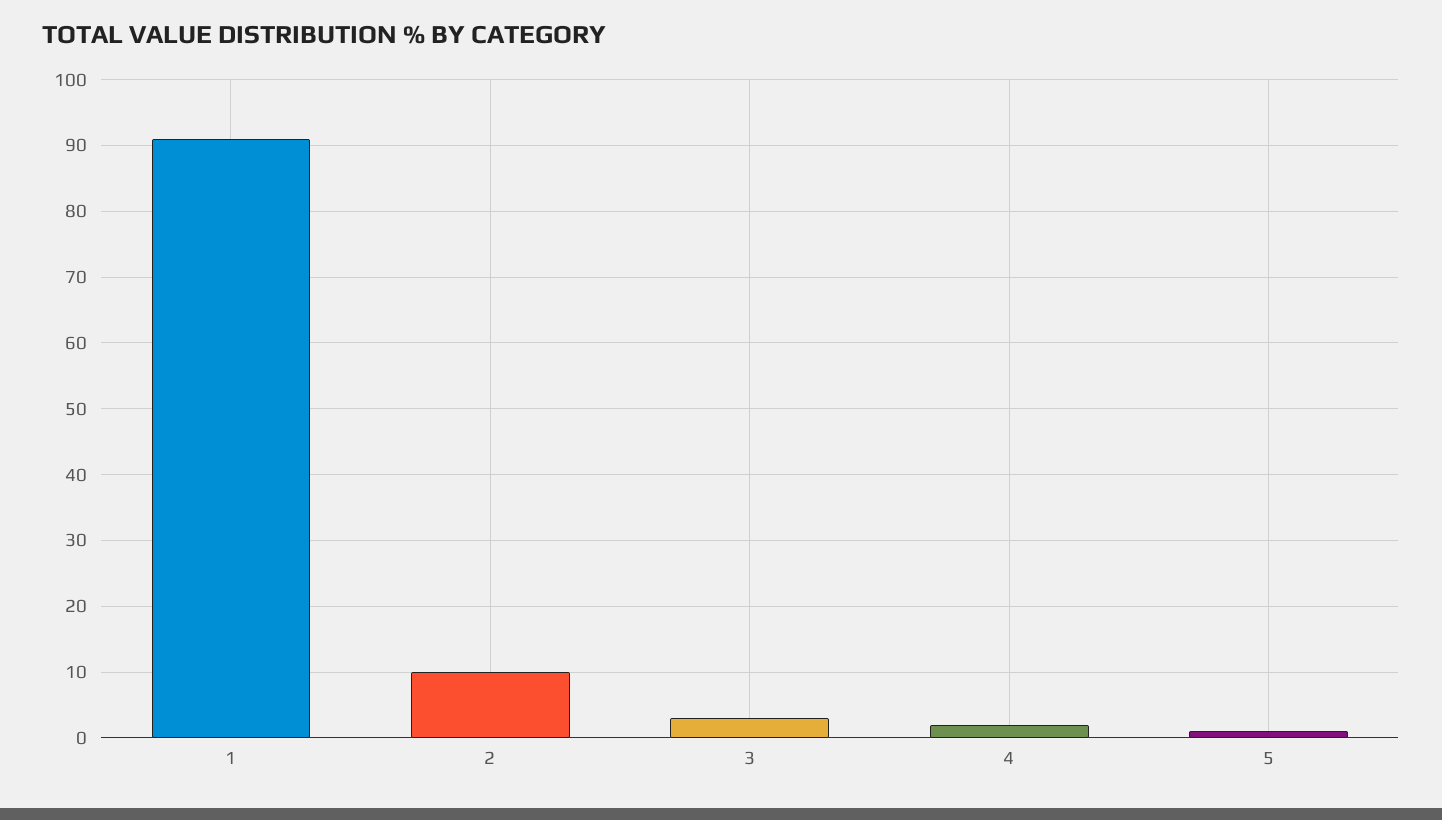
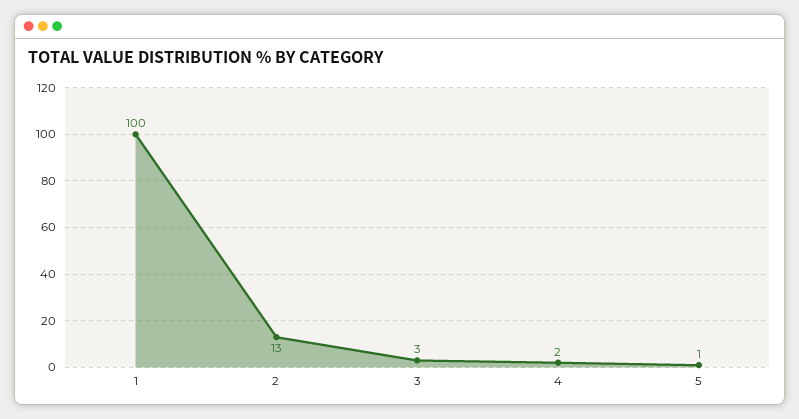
1: 91 -> 100
2: 10 -> 13

